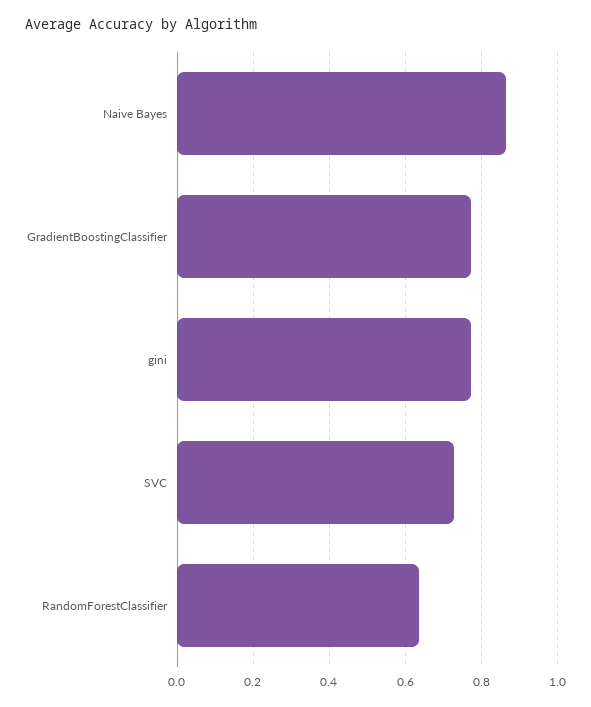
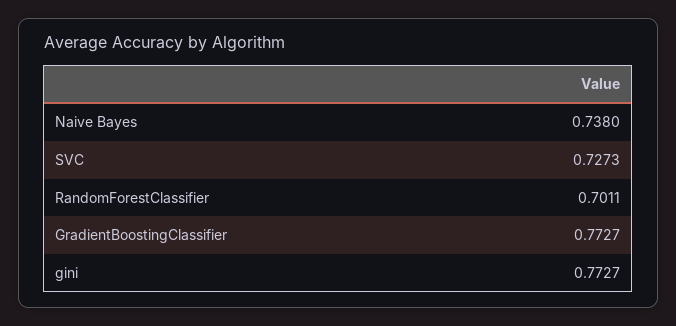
Naive Bayes: 0.86 -> 0.738
RandomForestClassifier: 0.64 -> 0.7011

